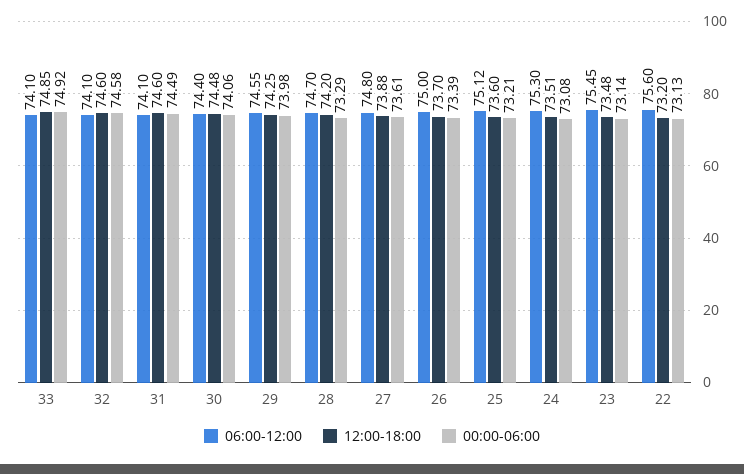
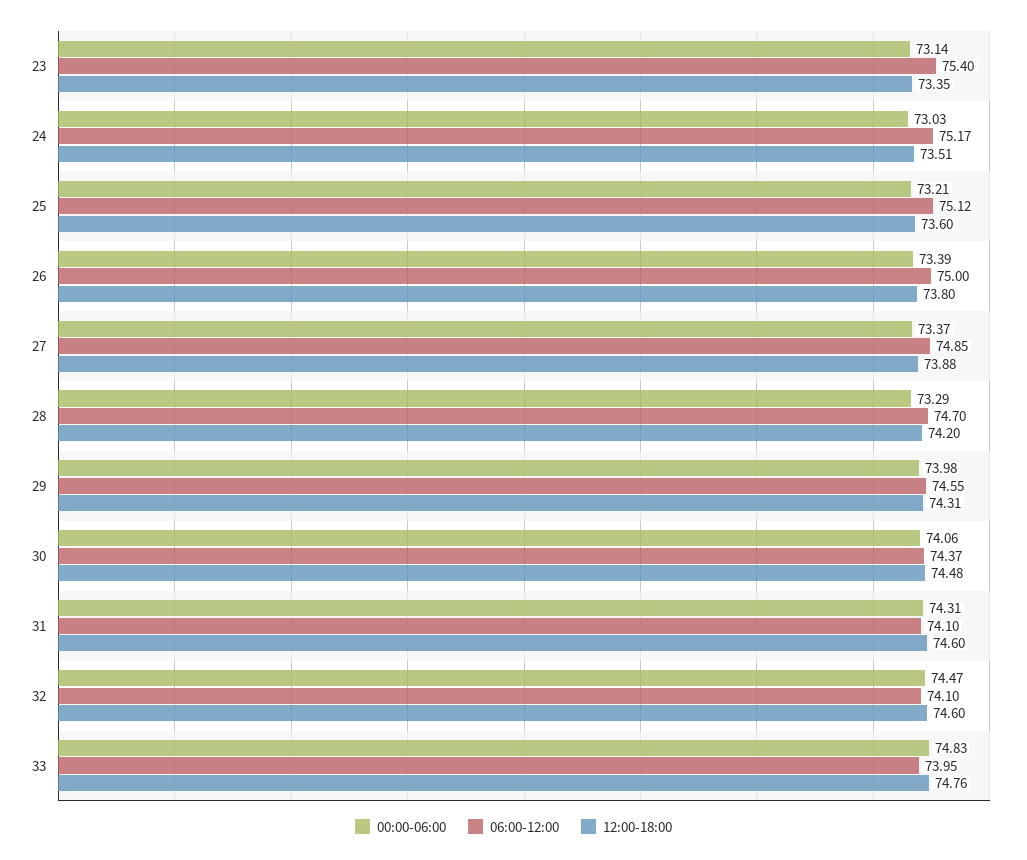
06:00-12:00, 33: 74.1 -> 73.95
12:00-18:00, 33: 74.85 -> 74.76
00:00-06:00, 33: 74.92 -> 74.83
00:00-06:00, 32: 74.58 -> 74.47
00:00-06:00, 31: 74.49 -> 74.31
06:00-12:00, 30: 74.4 -> 74.37
12:00-18:00, 29: 74.25 -> 74.31
06:00-12:00, 27: 74.8 -> 74.85
00:00-06:00, 27: 73.61 -> 73.37
12:00-18:00, 26: 73.7 -> 73.8
06:00-12:00, 24: 75.3 -> 75.17
00:00-06:00, 24: 73.08 -> 73.03
06:00-12:00, 23: 75.45 -> 75.4
12:00-18:00, 23: 73.48 -> 73.35
06:00-12:00, 22: 75.6 -> none
12:00-18:00, 22: 73.2 -> none
00:00-06:00, 22: 73.13 -> none

